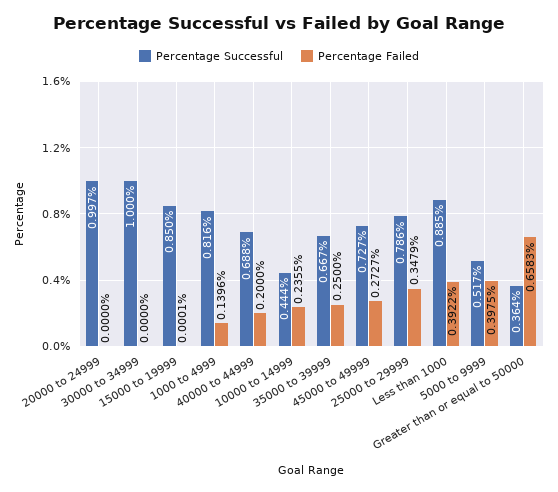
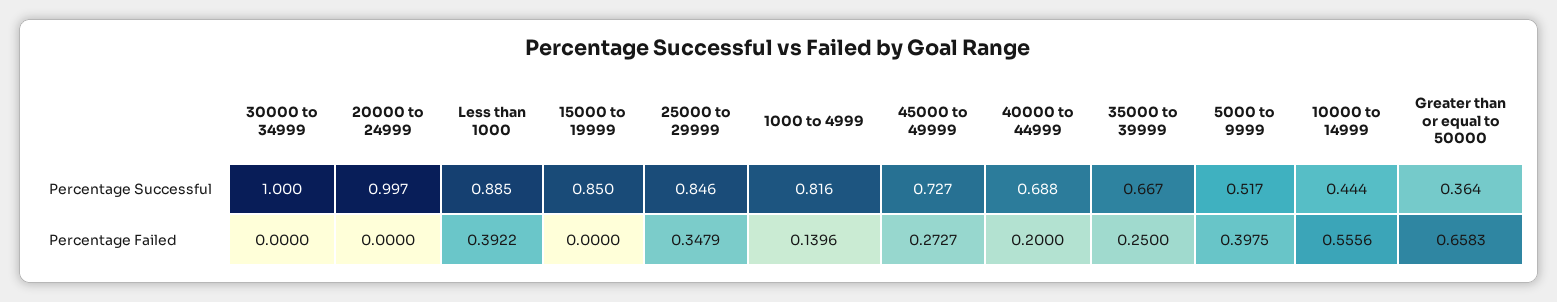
Percentage Failed, 15000 to 19999: 0.0001 -> 0
Percentage Failed, 10000 to 14999: 0.2355 -> 0.5556
Percentage Successful, 25000 to 29999: 0.786 -> 0.846

